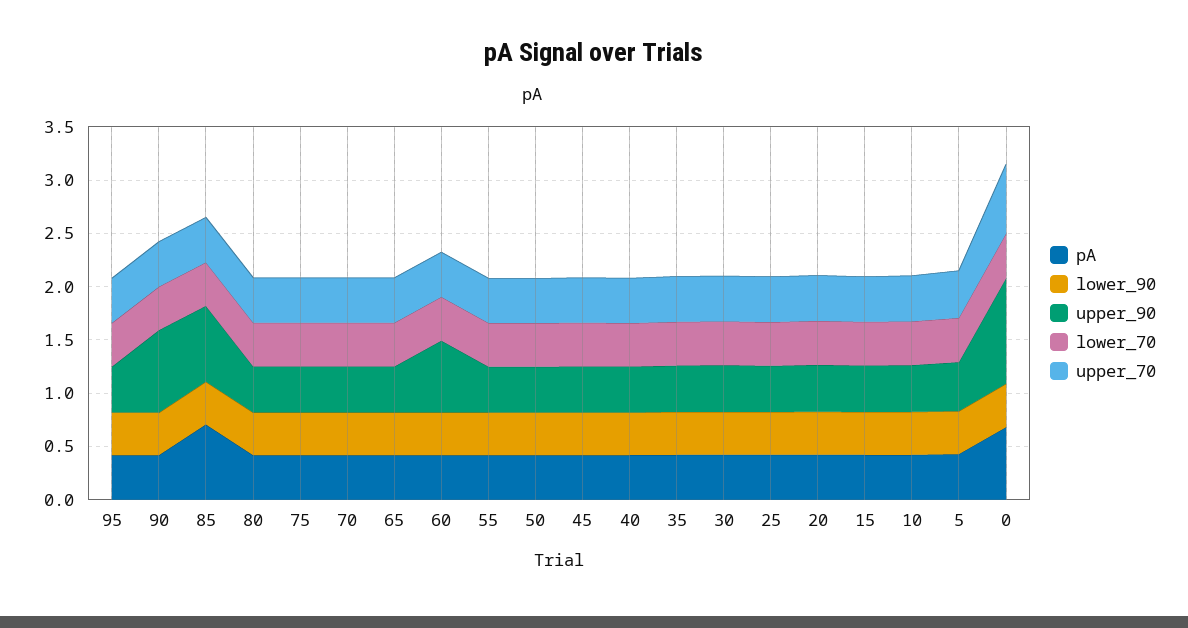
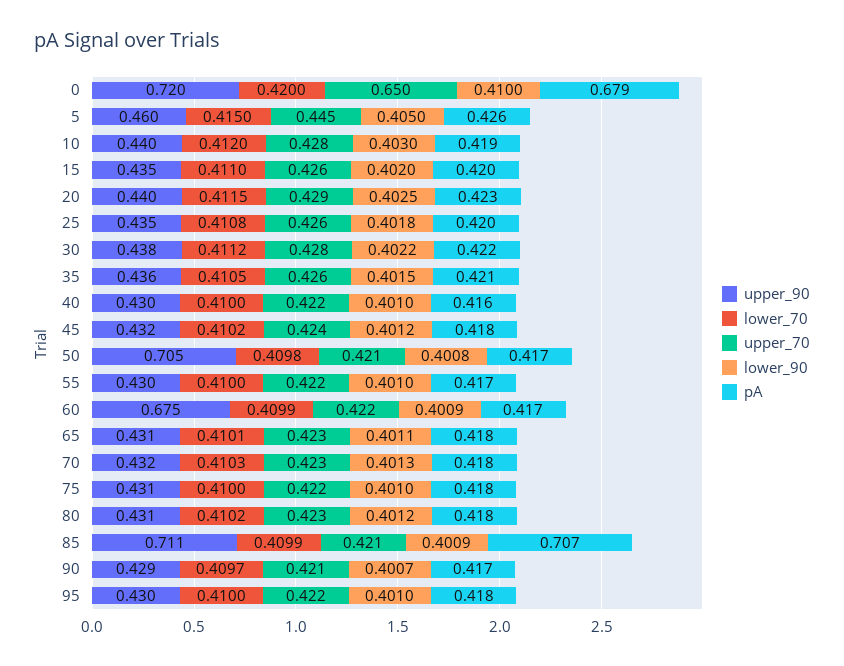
upper_90, 90: 0.8 -> 0.429
upper_90, 50: 0.4 -> 0.705
upper_90, 0: 1 -> 0.72

